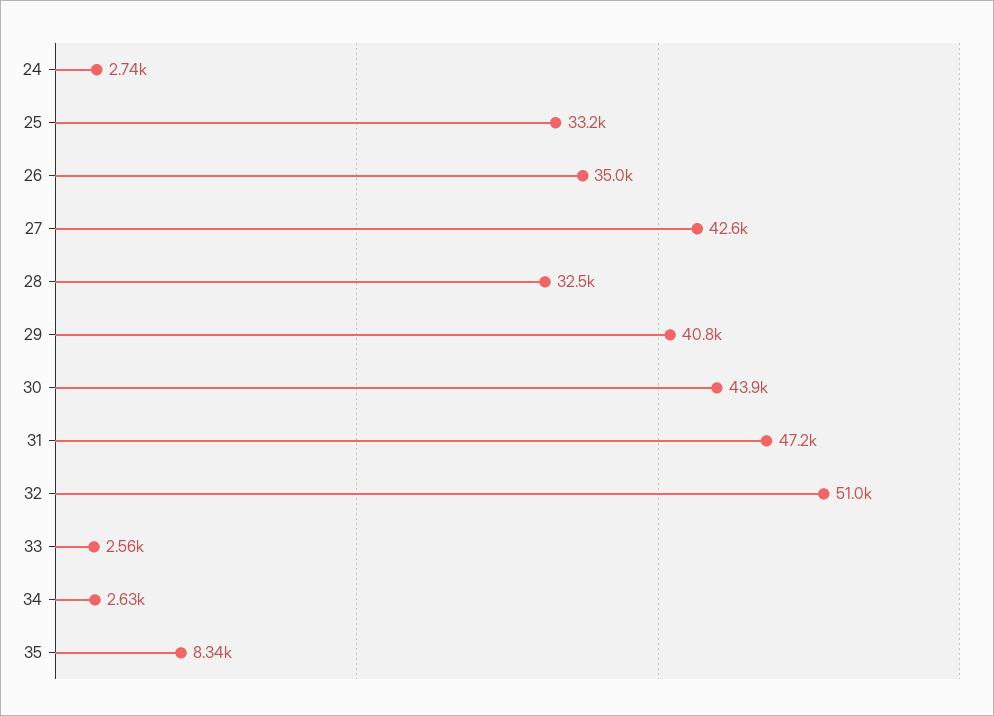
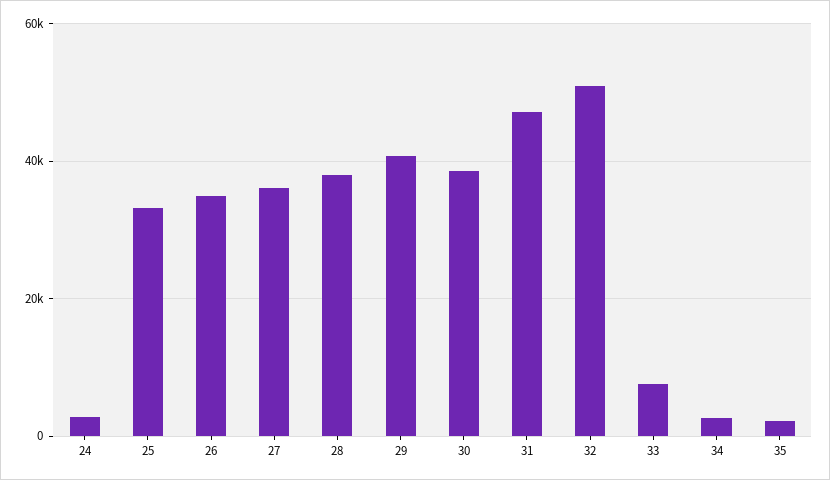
27: 42600 -> 36000
28: 32500 -> 38000
30: 43900 -> 38000
33: 2560 -> 8000
35: 8340 -> 2000

